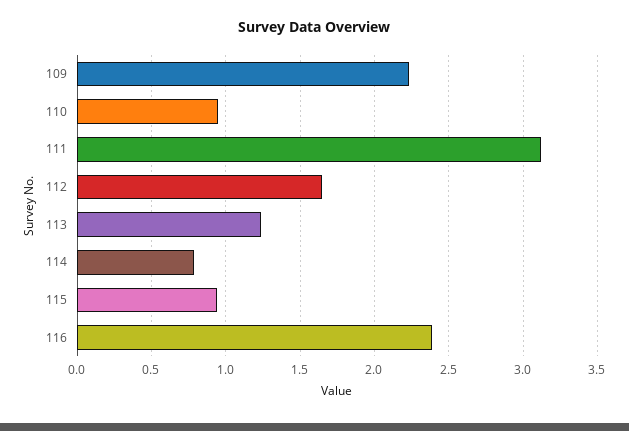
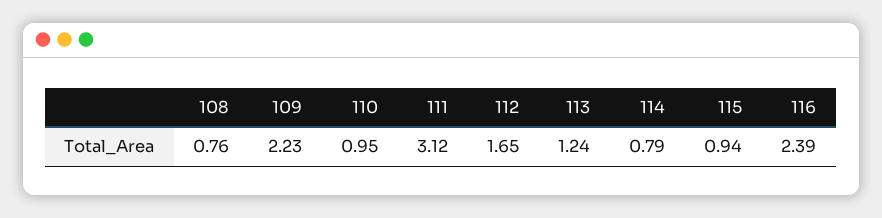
108: none -> 0.76

